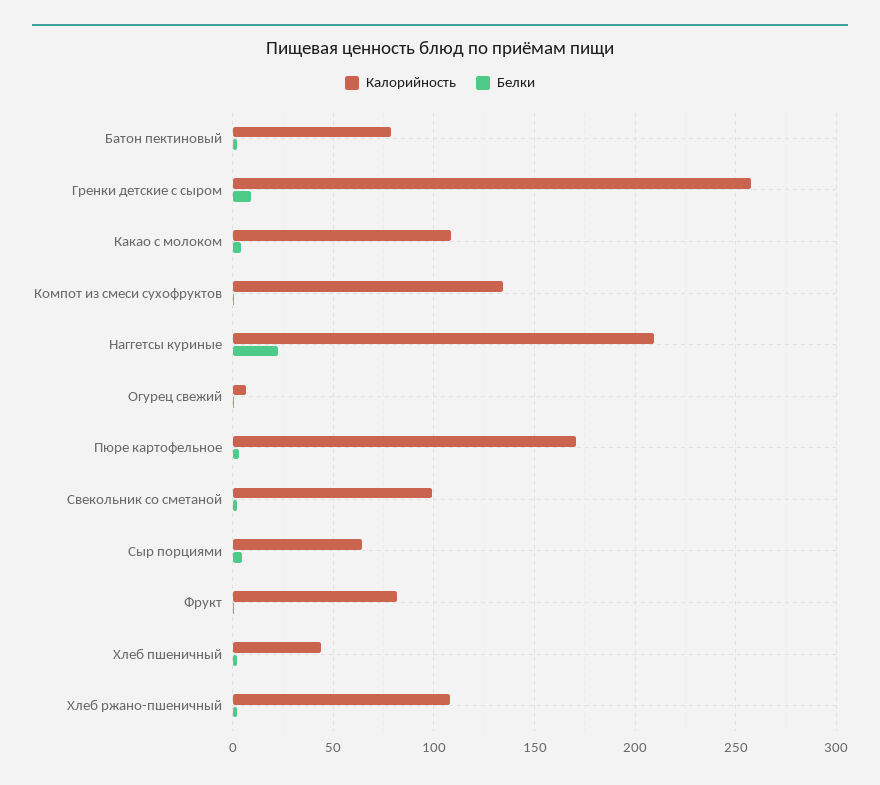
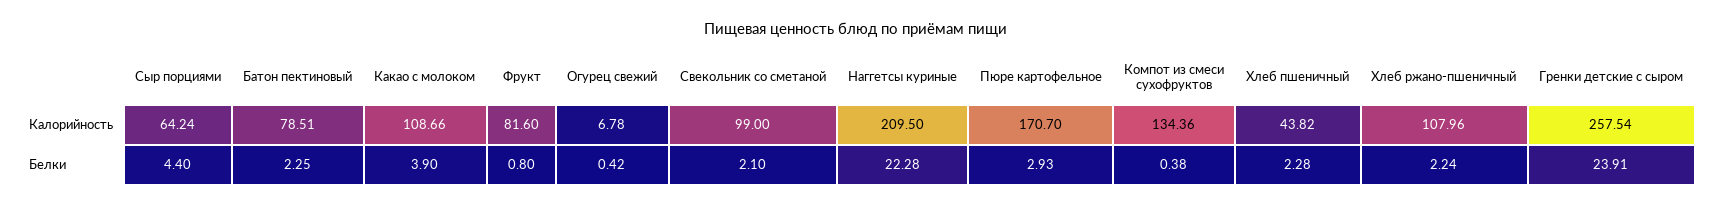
Белки, Гренки детские с сыром: 10 -> 23.91

